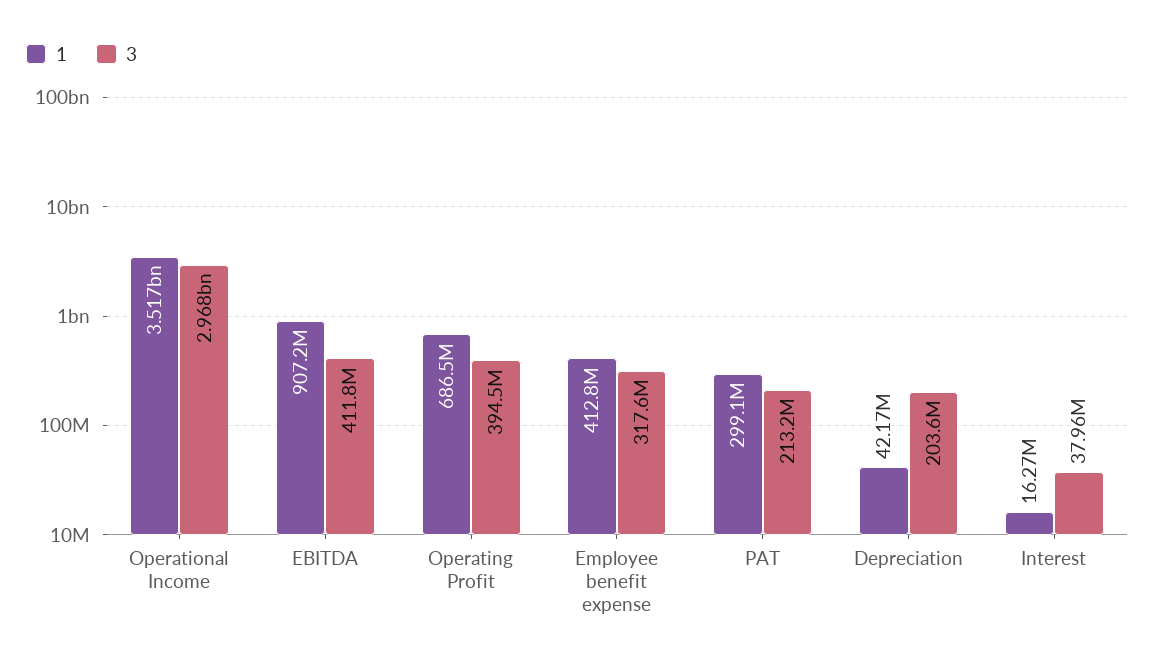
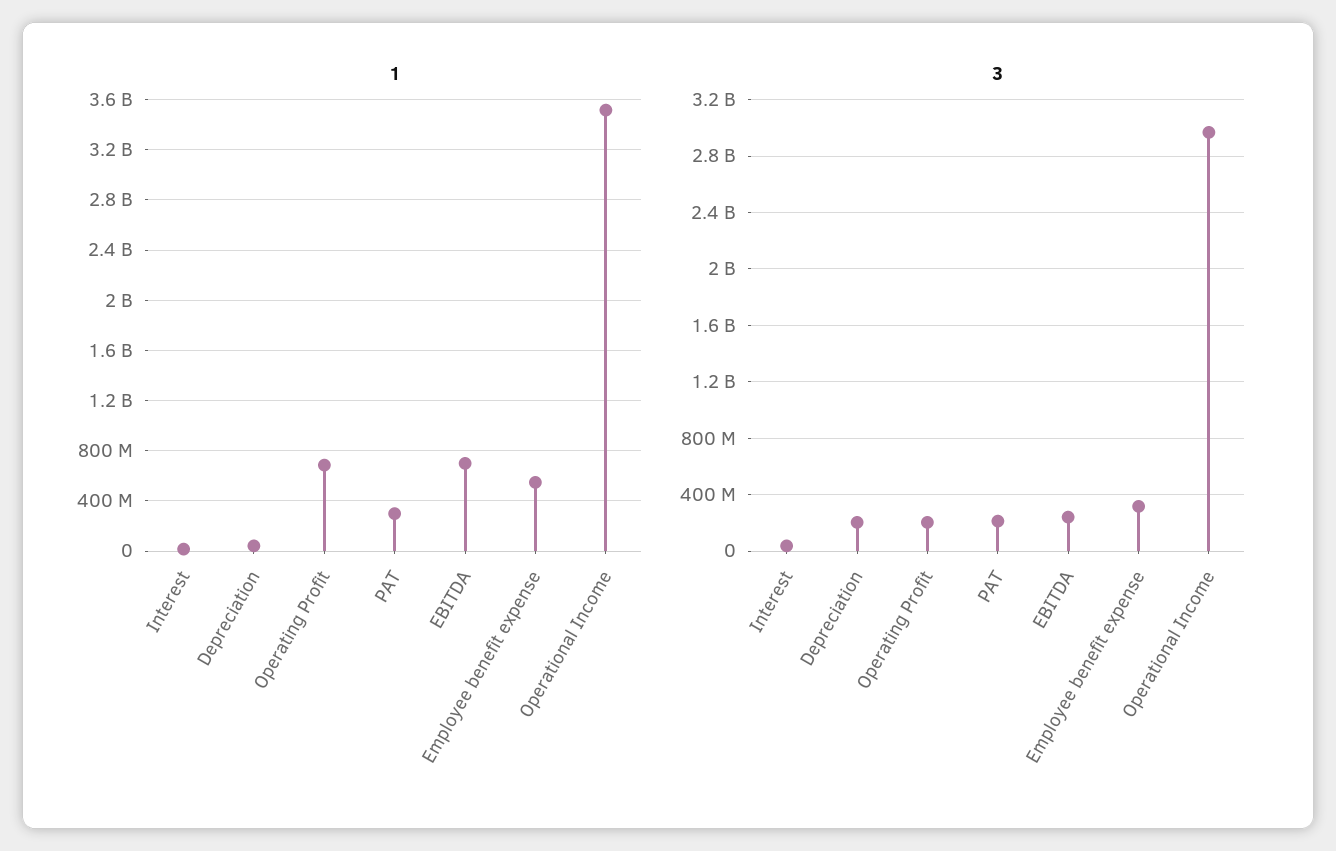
1, EBITDA: 907200000 -> 700000000
3, EBITDA: 411800000 -> 250000000
3, Operating Profit: 394500000 -> 200000000
1, Employee benefit expense: 412800000 -> 550000000

